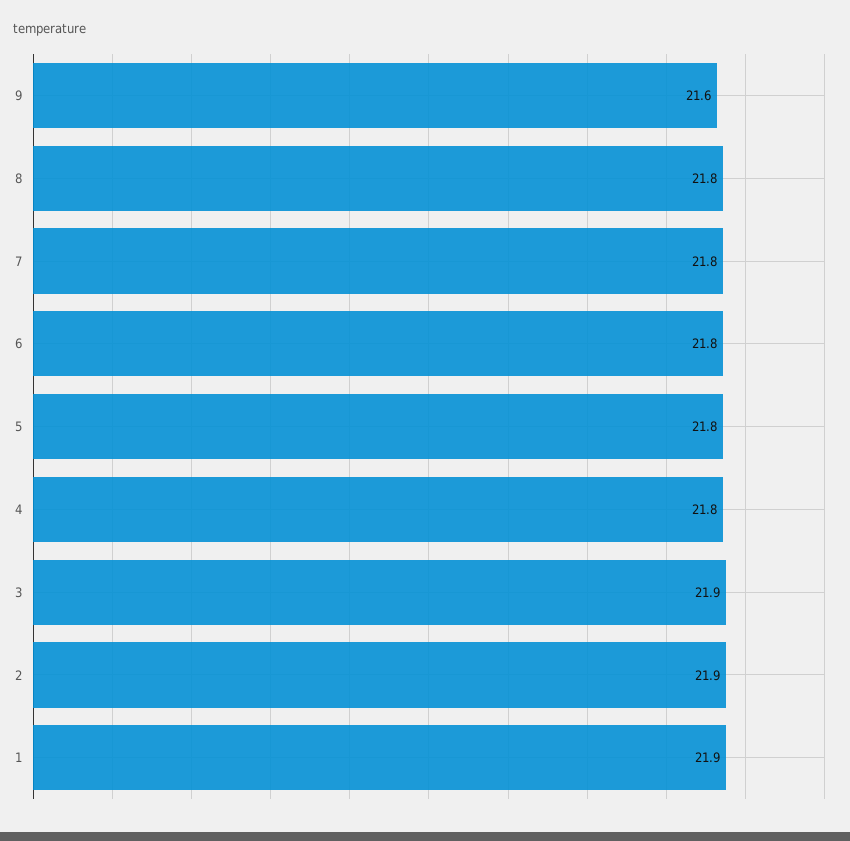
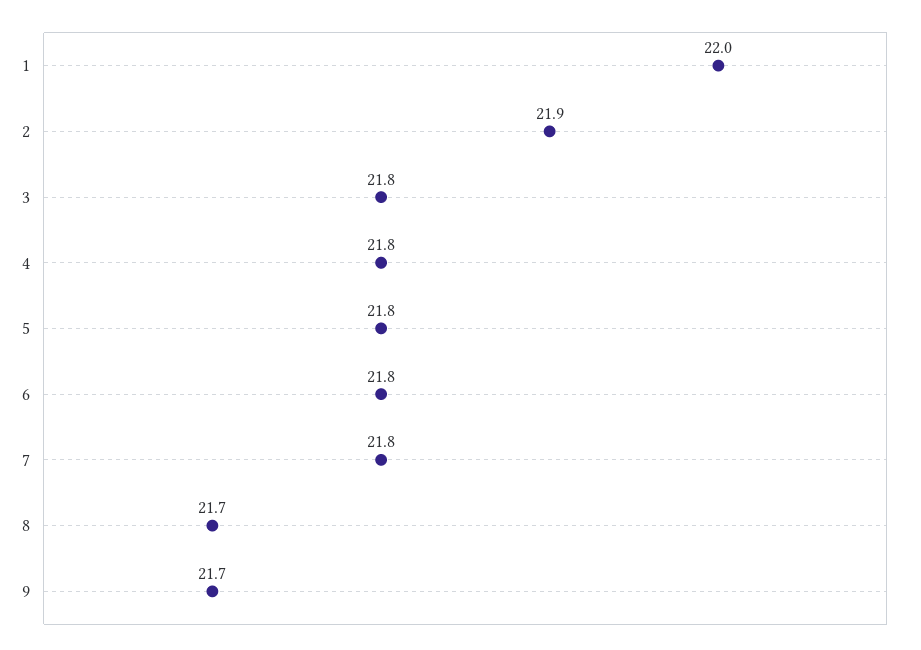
9: 21.6 -> 21.7
8: 21.8 -> 21.7
3: 21.9 -> 21.8
1: 21.9 -> 22

